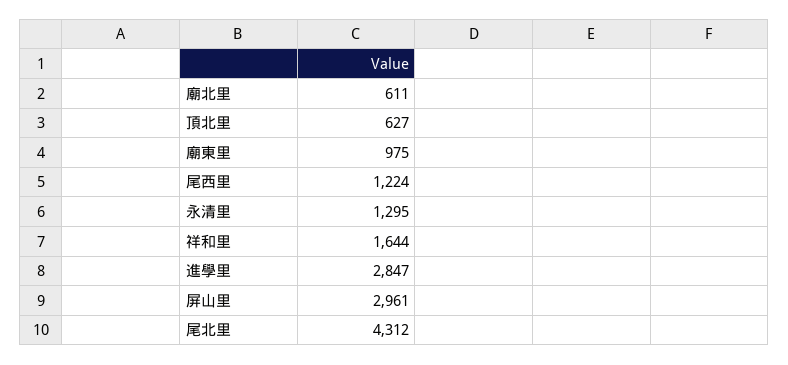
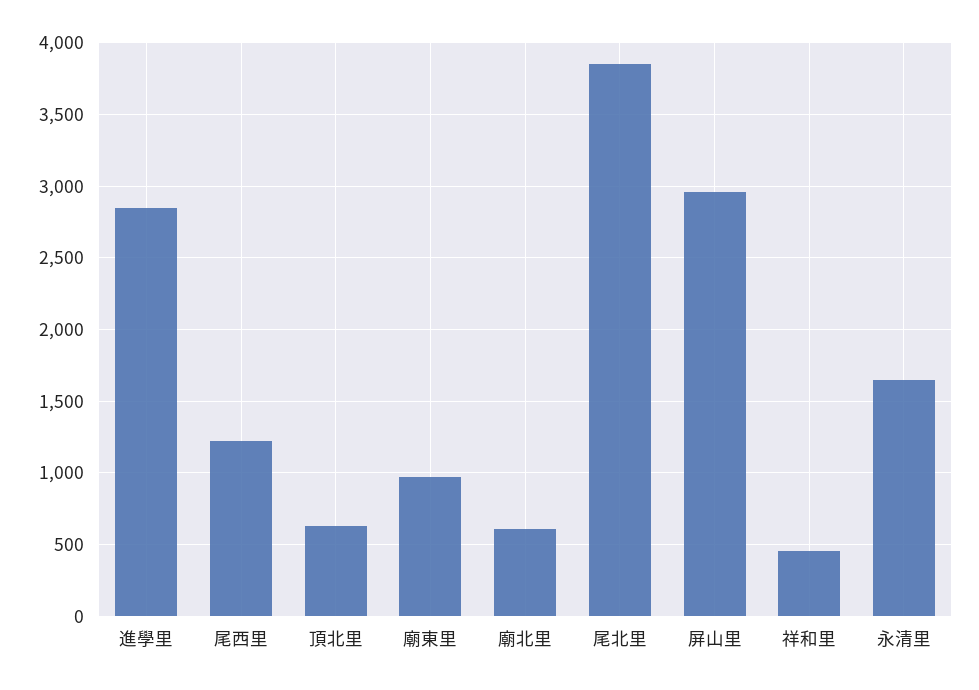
永清里: 1295 -> 1650
祥和里: 1644 -> 450
尾北里: 4312 -> 3850

